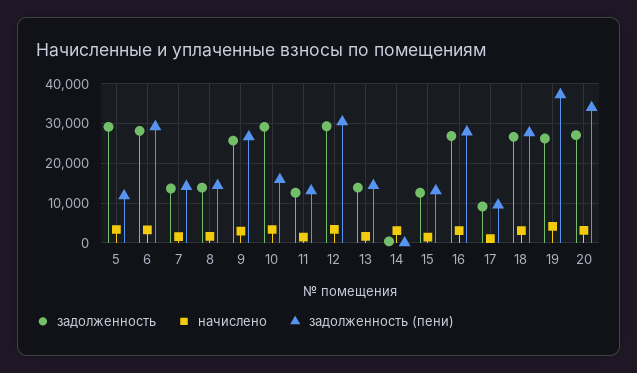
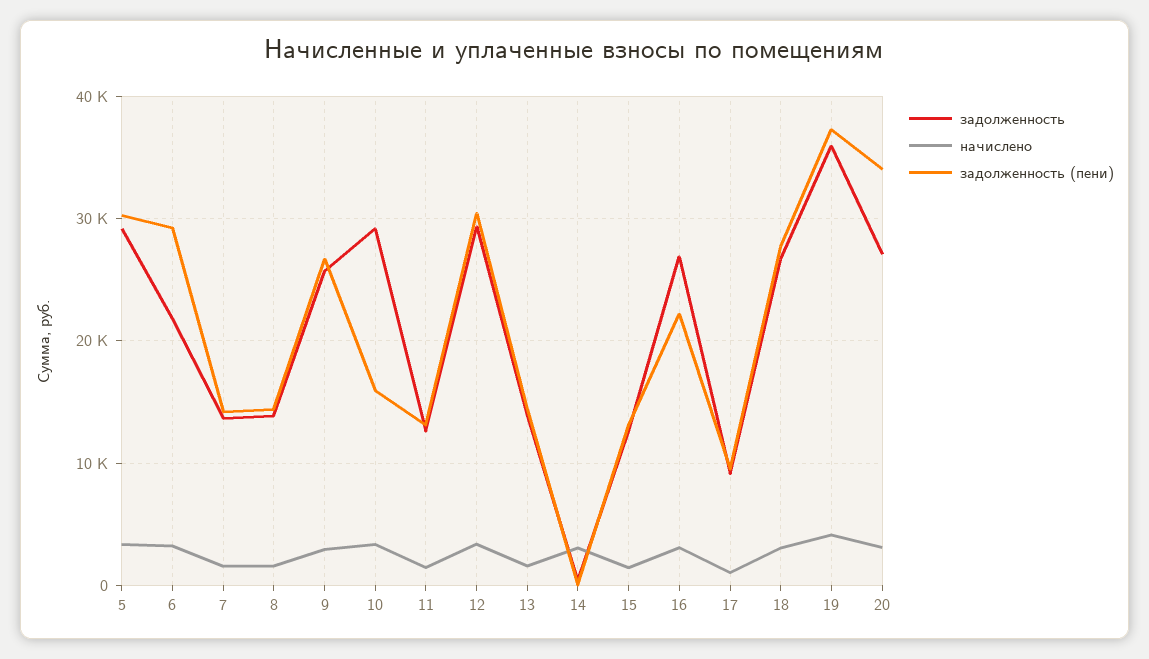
задолженность (пени), 5: 12000 -> 30000
задолженность, 6: 28000 -> 22000
задолженность (пени), 16: 28000 -> 22000
задолженность, 19: 26000 -> 36000

